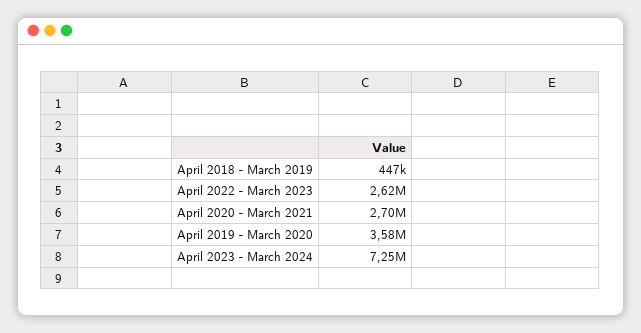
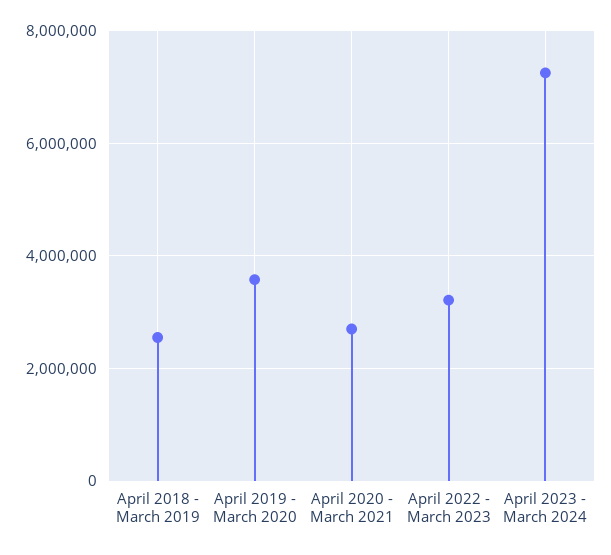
April 2018 - March 2019: 447000 -> 2600000
April 2022 - March 2023: 2620000 -> 3200000

